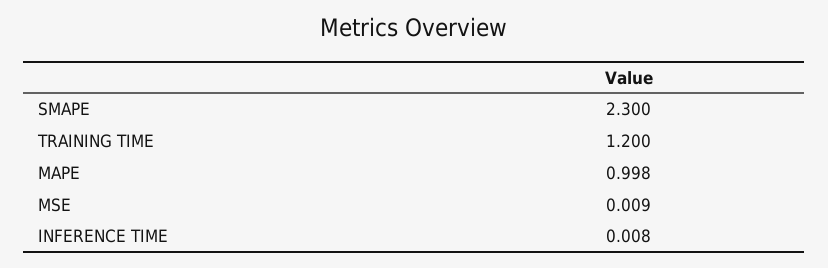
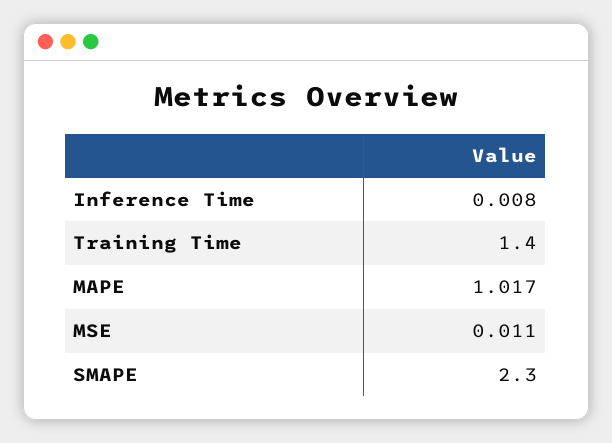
TRAINING TIME: 1.2 -> 1.4
MAPE: 0.998 -> 1.017
MSE: 0.009 -> 0.011

